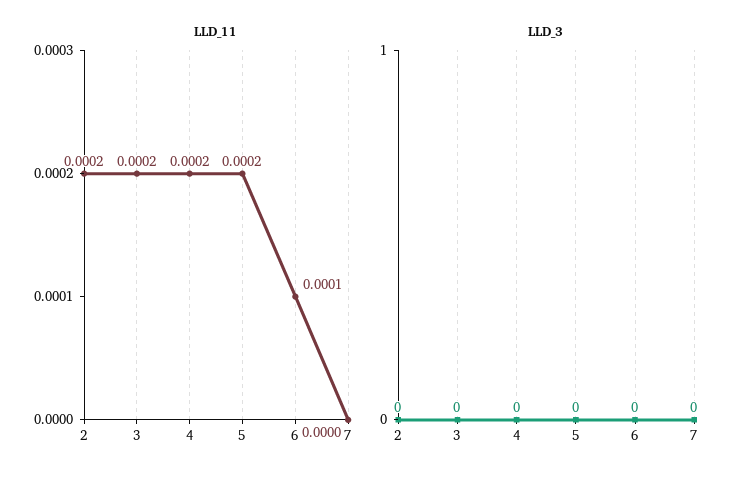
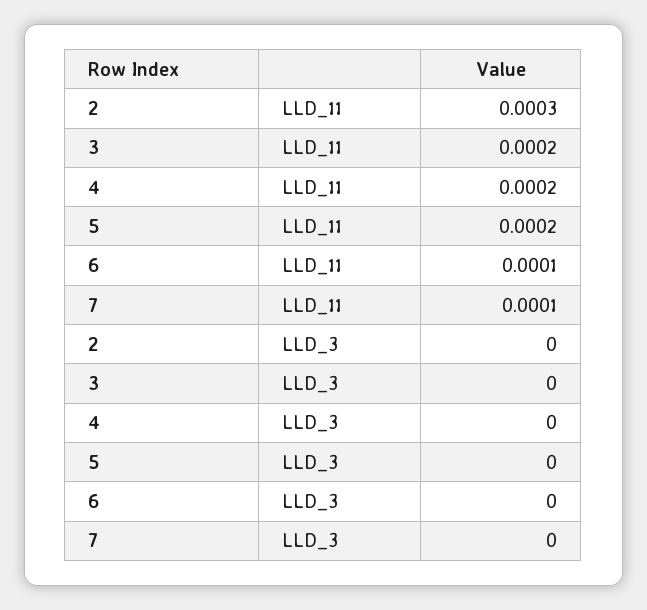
LLD_11, 2: 0.0002 -> 0.0003
LLD_11, 7: 0 -> 0.0001

